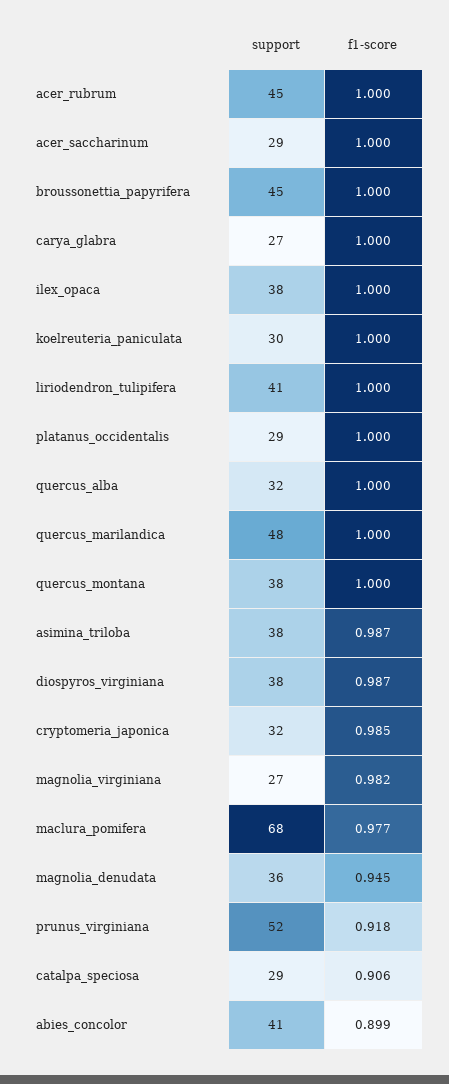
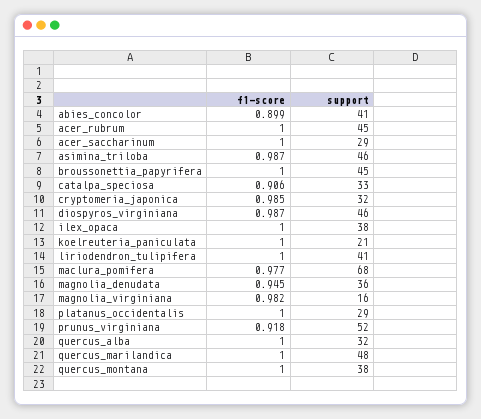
support, carya_glabra: 27 -> none
f1-score, carya_glabra: 1 -> none
support, koelreuteria_paniculata: 30 -> 21
support, asimina_triloba: 38 -> 46
support, diospyros_virginiana: 38 -> 46
support, magnolia_virginiana: 27 -> 16
support, catalpa_speciosa: 29 -> 33

